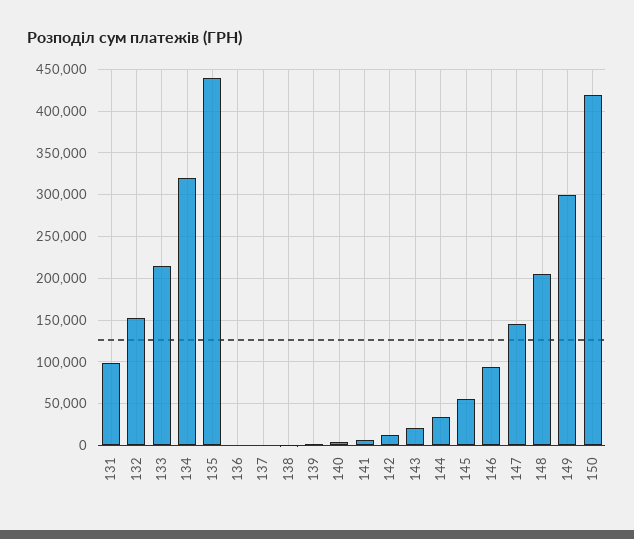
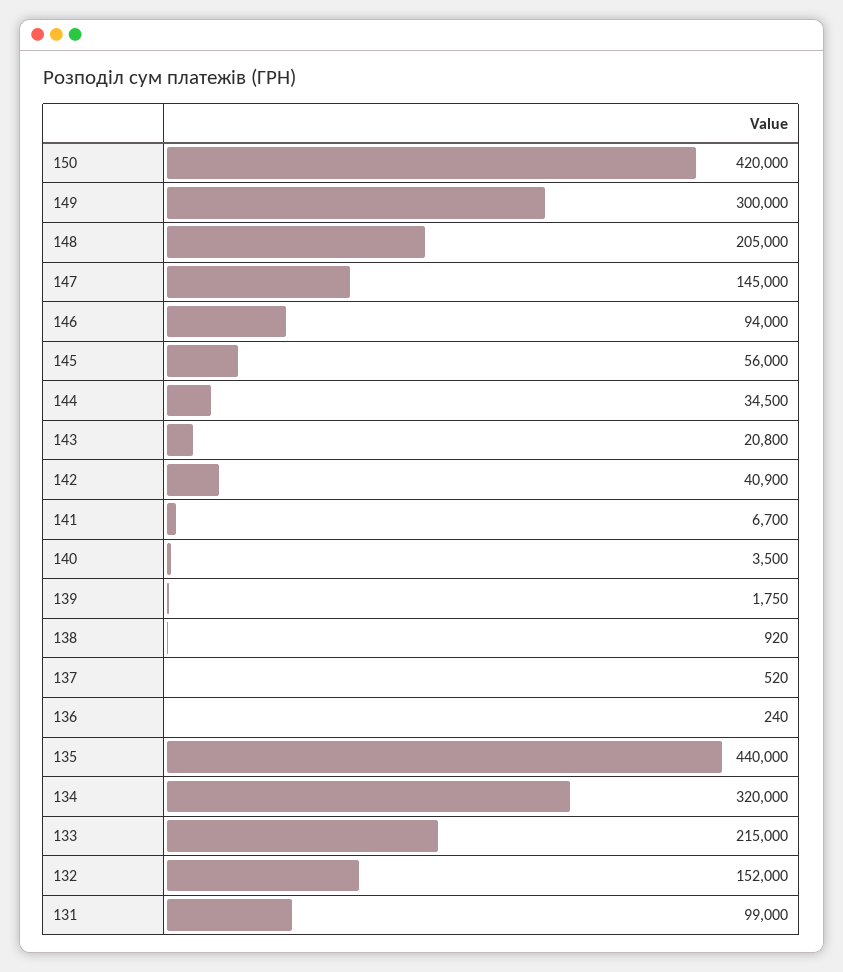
142: 10000 -> 40900

